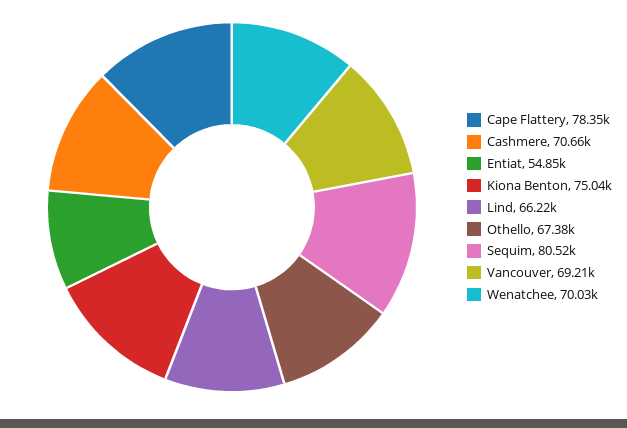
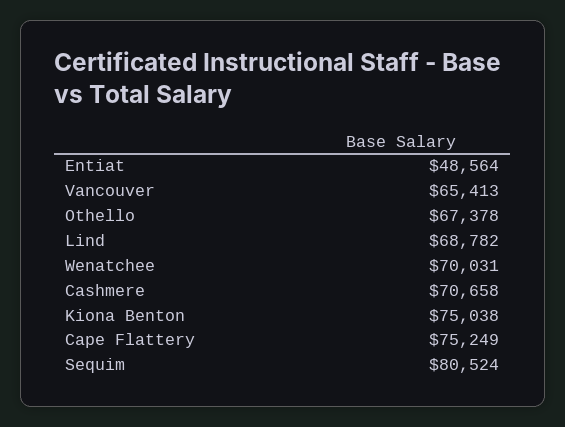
Cape Flattery: 78350 -> 75249
Entiat: 54850 -> 48564
Lind: 66220 -> 68782
Vancouver: 69210 -> 65413

